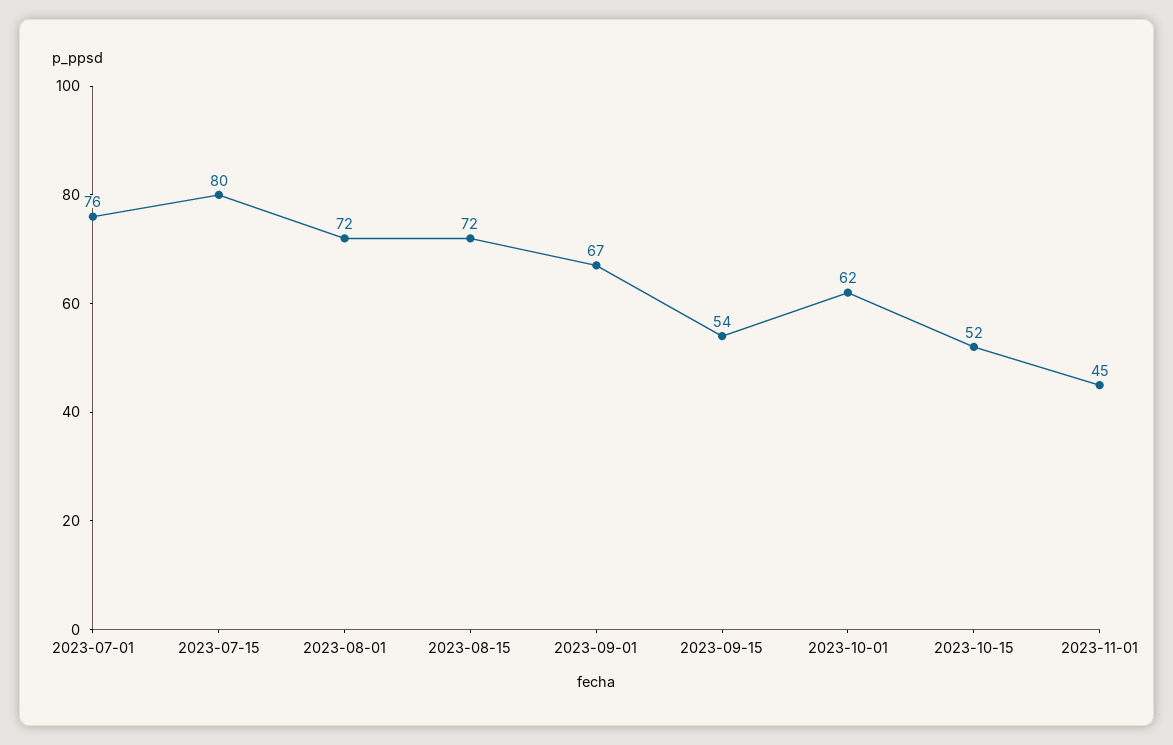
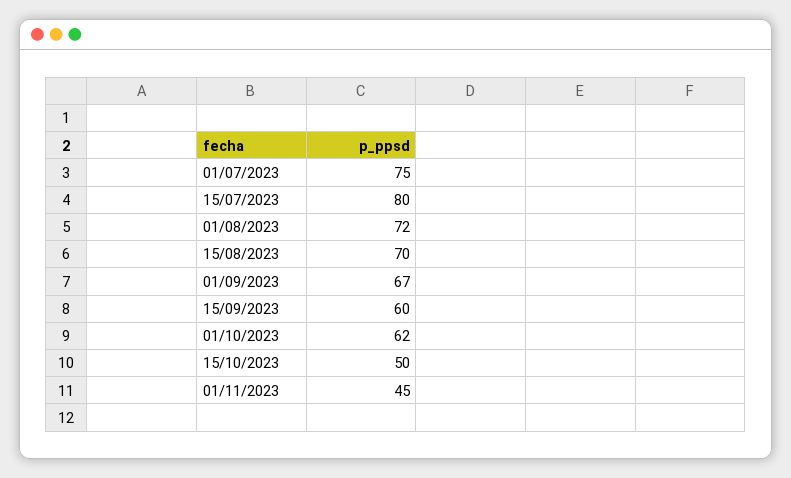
2023-07-01: 76 -> 75
2023-08-15: 72 -> 70
2023-09-15: 54 -> 60
2023-10-15: 52 -> 50

